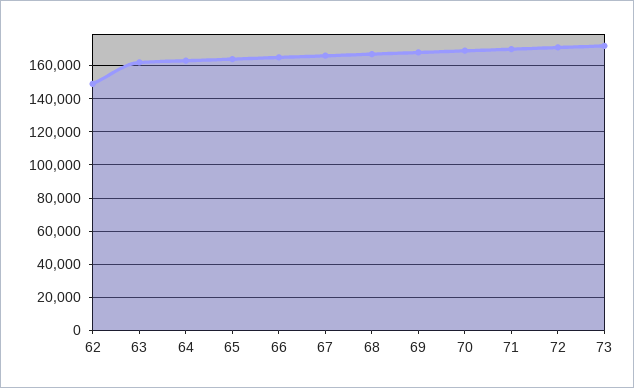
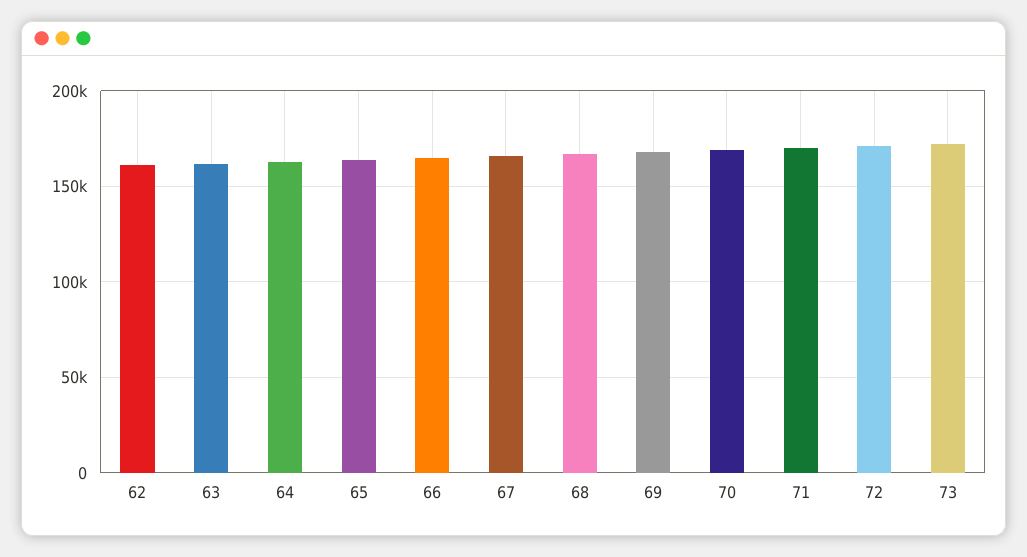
62: 150000 -> 160000

